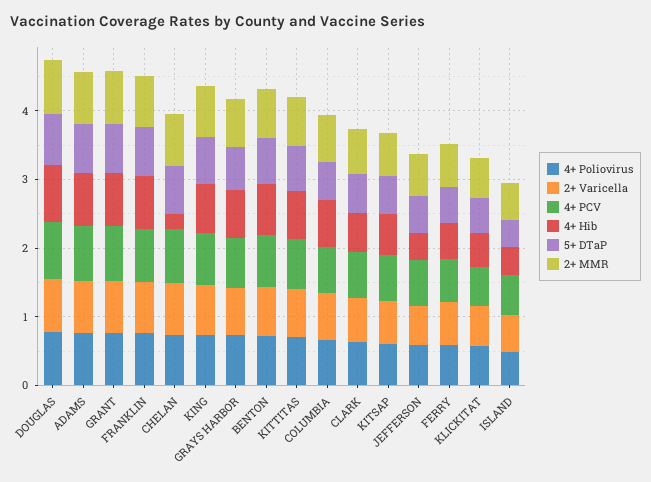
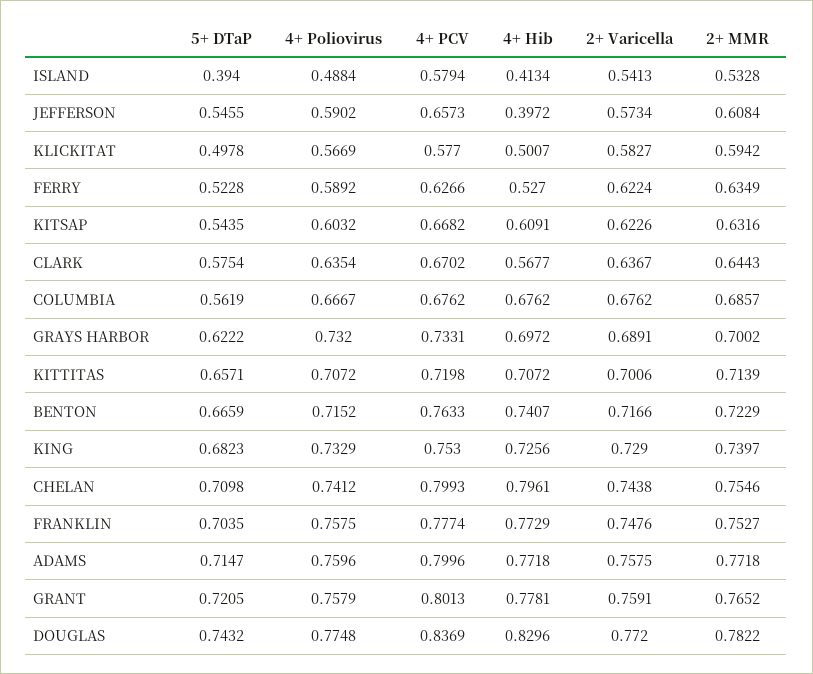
4+ Hib, CHELAN: 0.2 -> 0.7961

